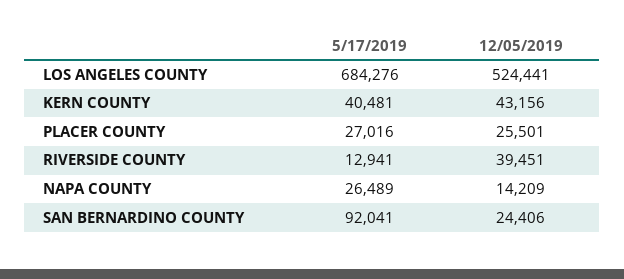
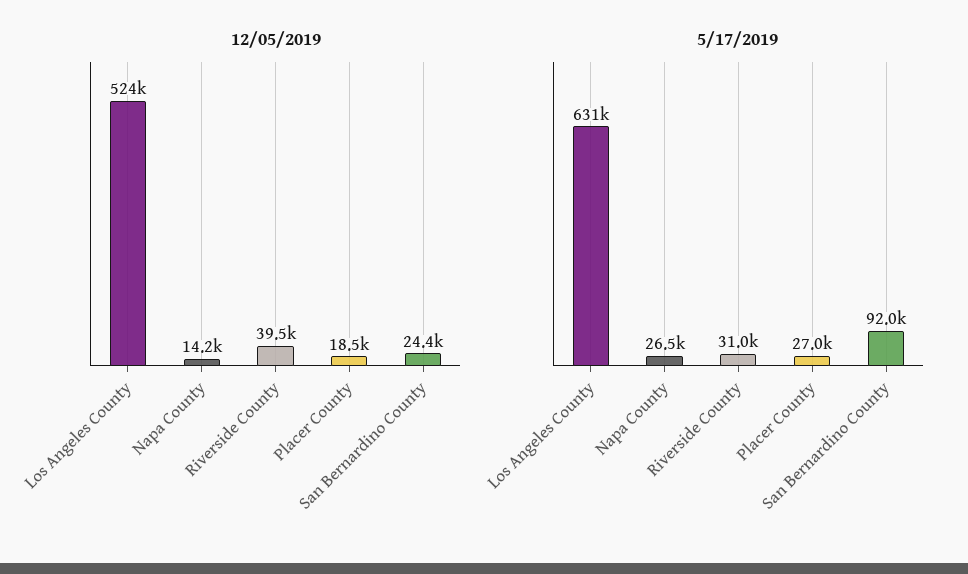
5/17/2019, LOS ANGELES COUNTY: 684276 -> 631000
5/17/2019, KERN COUNTY: 40481 -> none
12/05/2019, KERN COUNTY: 43156 -> none
12/05/2019, PLACER COUNTY: 25501 -> 18500
5/17/2019, RIVERSIDE COUNTY: 12941 -> 31000

